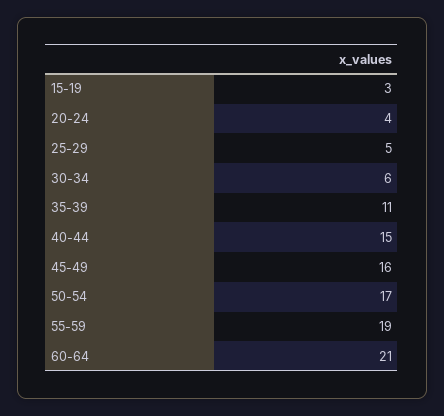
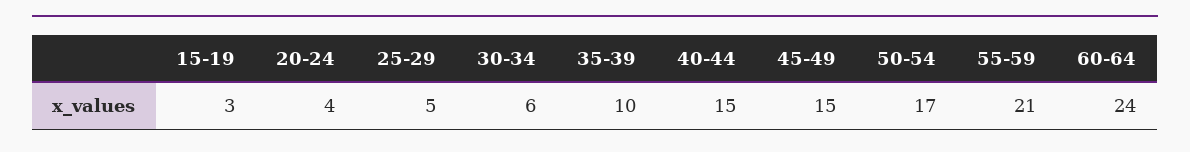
35-39: 11 -> 10
45-49: 16 -> 15
55-59: 19 -> 21
60-64: 21 -> 24

